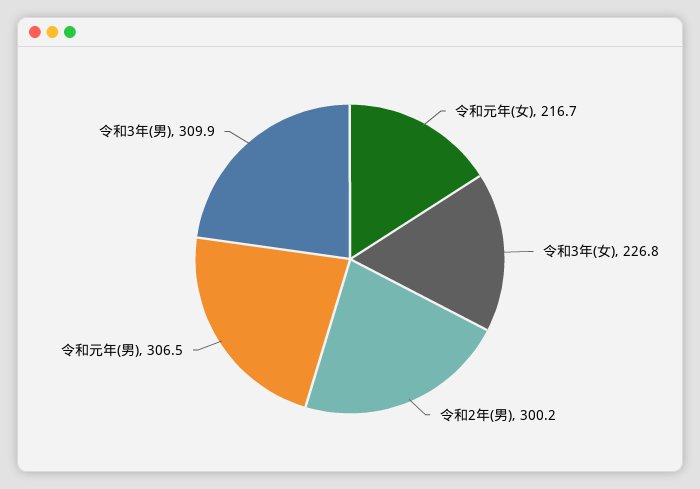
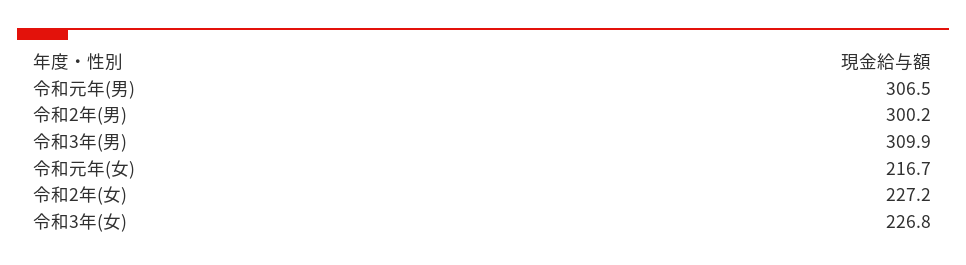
令和2年(女): none -> 227.2

